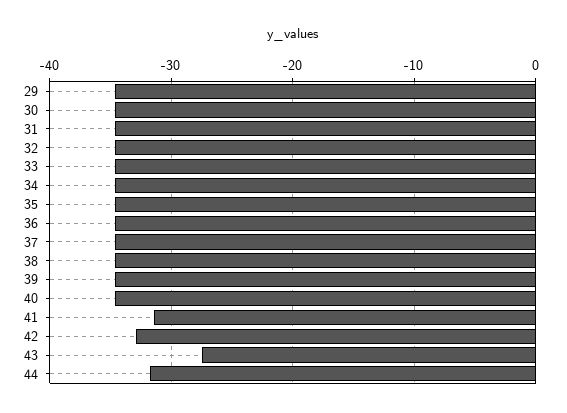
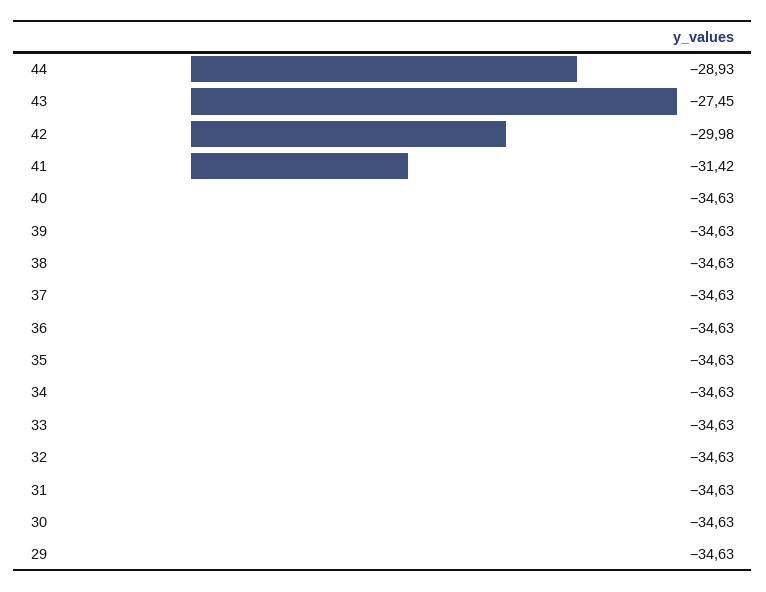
42: -33 -> -29.98
44: -32 -> -28.93

